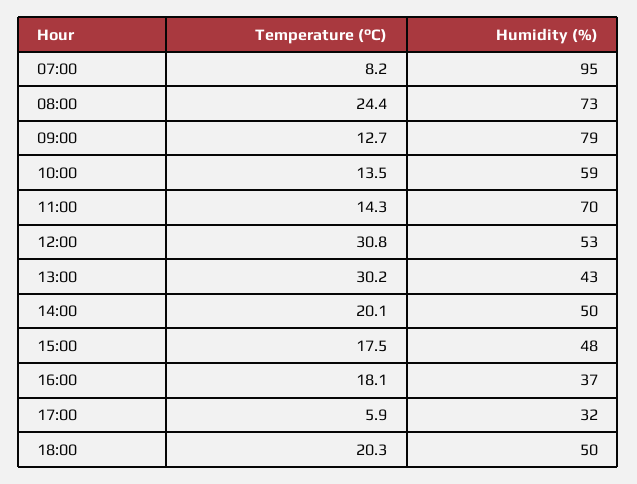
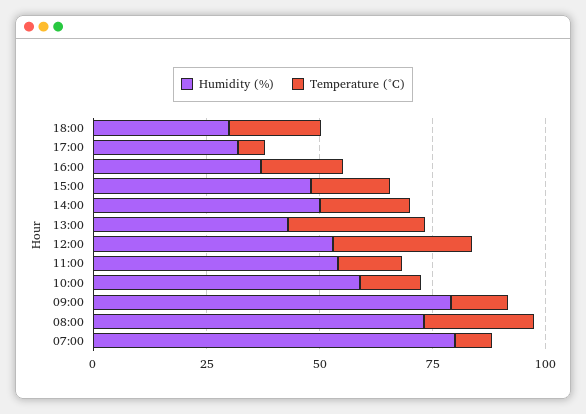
Humidity (%), 07:00: 95 -> 80
Humidity (%), 11:00: 70 -> 55
Humidity (%), 18:00: 50 -> 30

